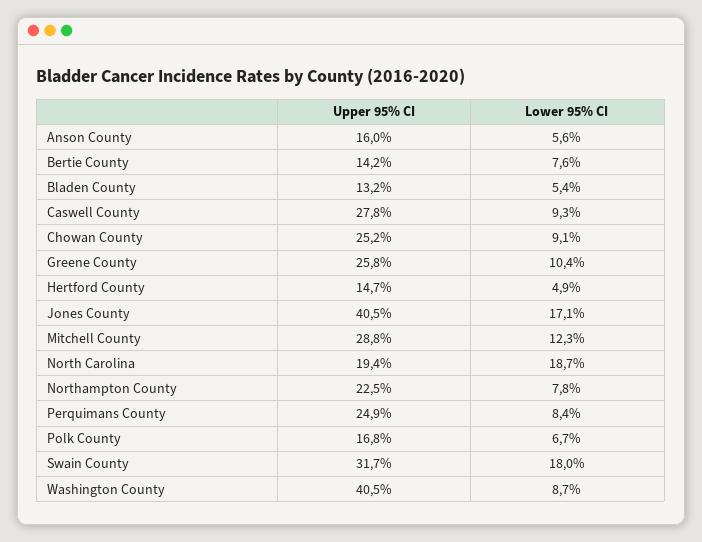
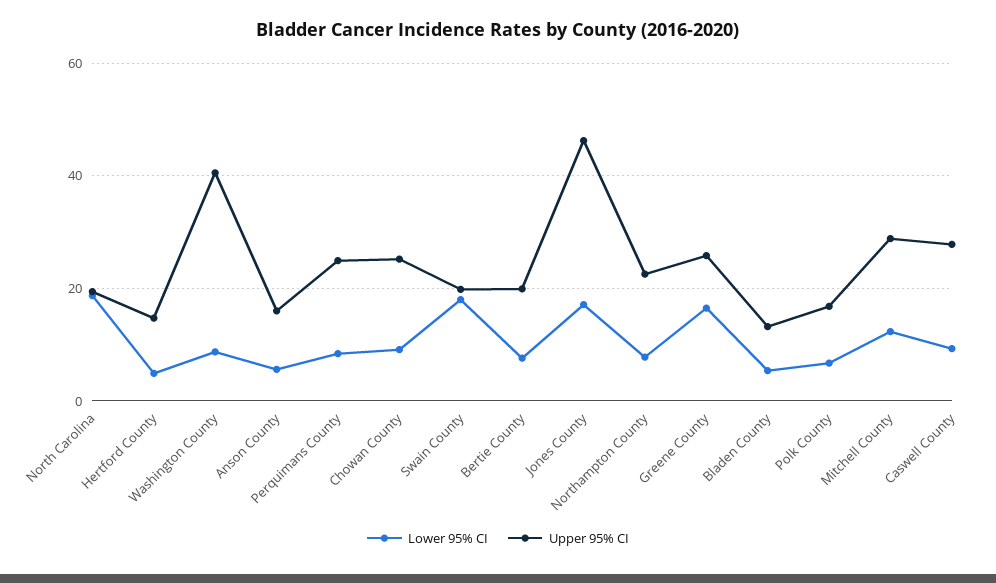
Upper 95% CI, Bertie County: 14.2 -> 20
Lower 95% CI, Greene County: 10.4 -> 16
Upper 95% CI, Jones County: 40.5 -> 46
Upper 95% CI, Swain County: 31.7 -> 20

